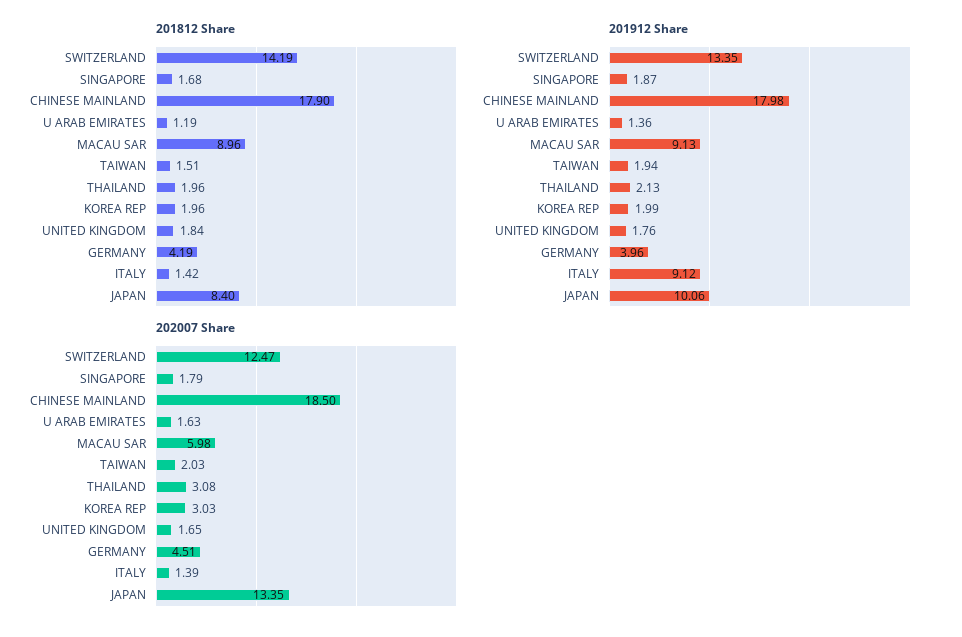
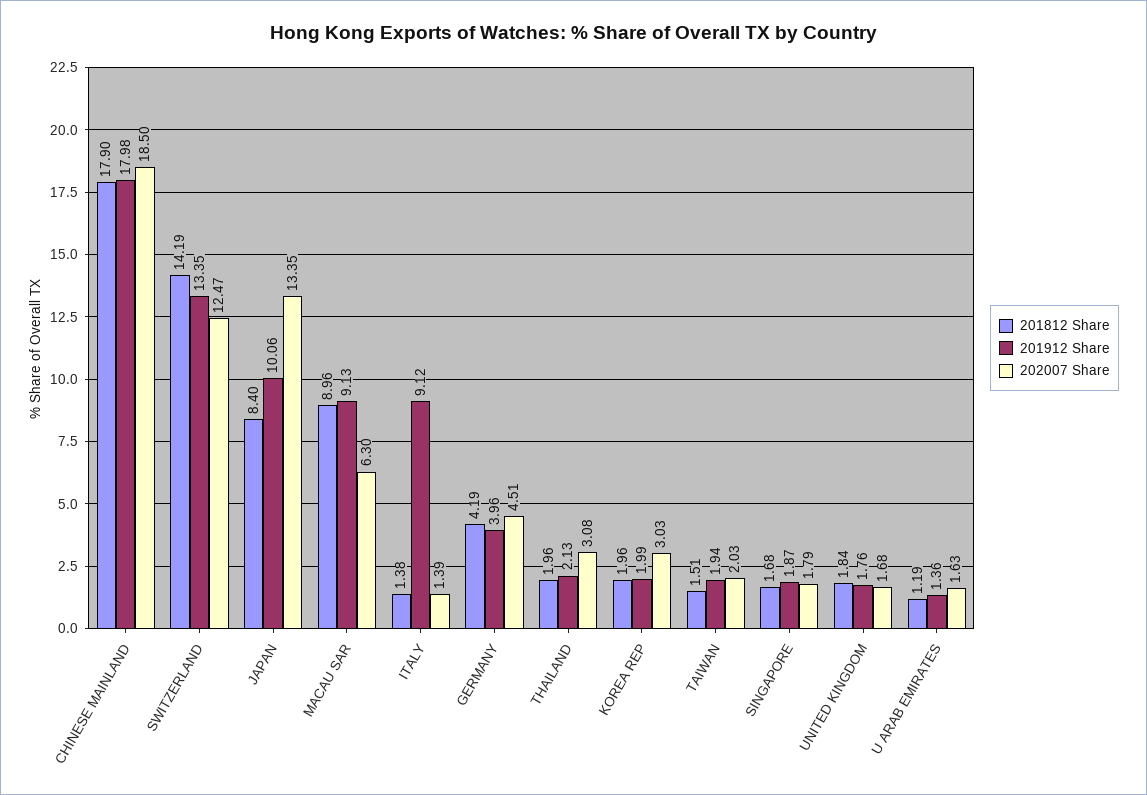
201812 Share, ITALY: 1.42 -> 1.38
202007 Share, MACAU SAR: 5.98 -> 6.3
202007 Share, UNITED KINGDOM: 1.65 -> 1.68

